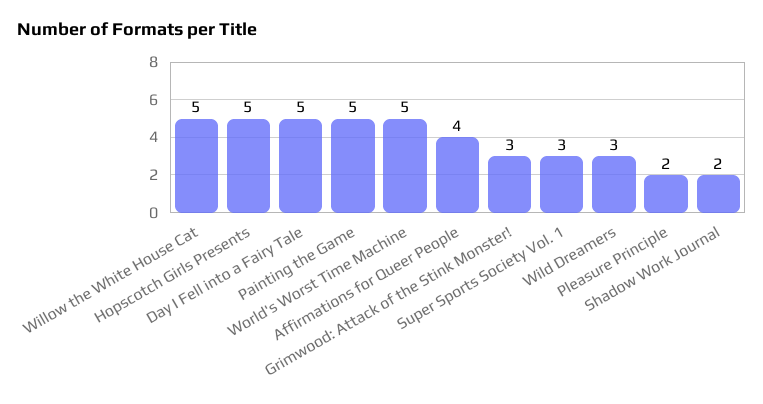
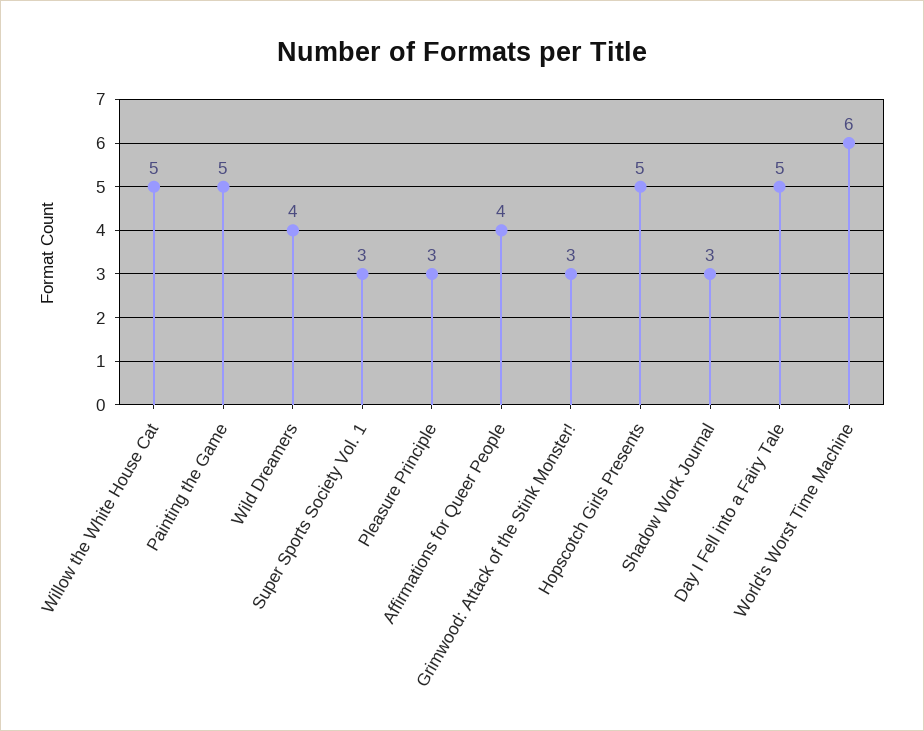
World's Worst Time Machine: 5 -> 6
Wild Dreamers: 3 -> 4
Pleasure Principle: 2 -> 3
Shadow Work Journal: 2 -> 3

